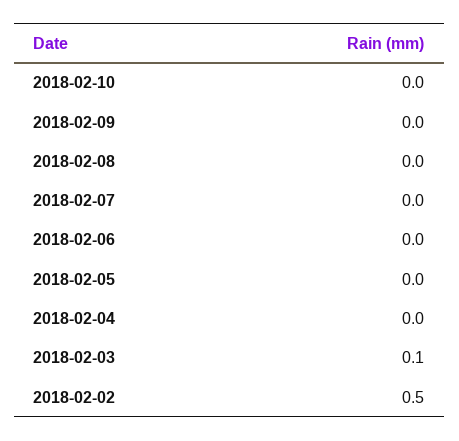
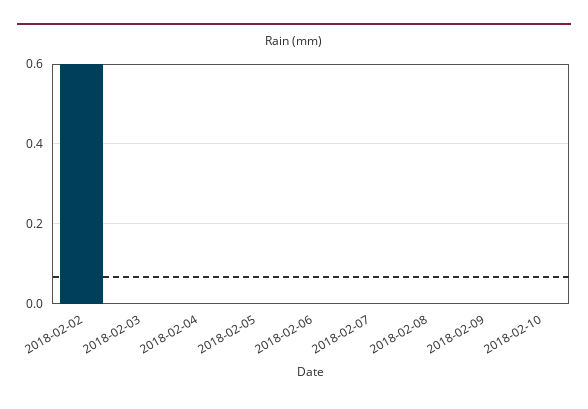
2018-02-03: 0.1 -> 0
2018-02-02: 0.5 -> 0.6

